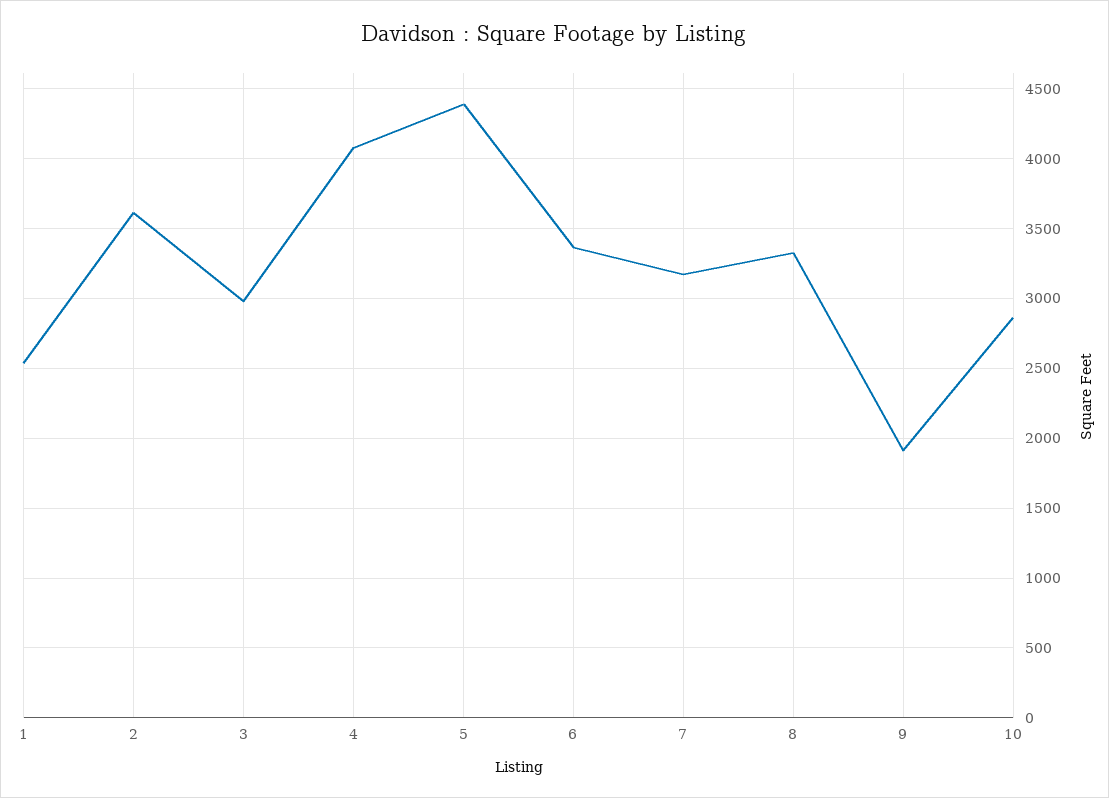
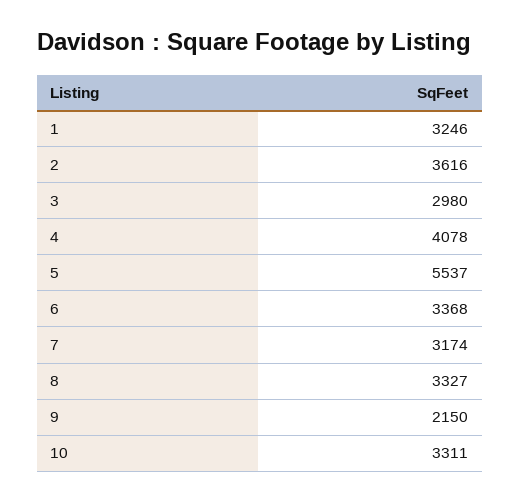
1: 2550 -> 3246
5: 4400 -> 5537
9: 1900 -> 2150
10: 2850 -> 3311

